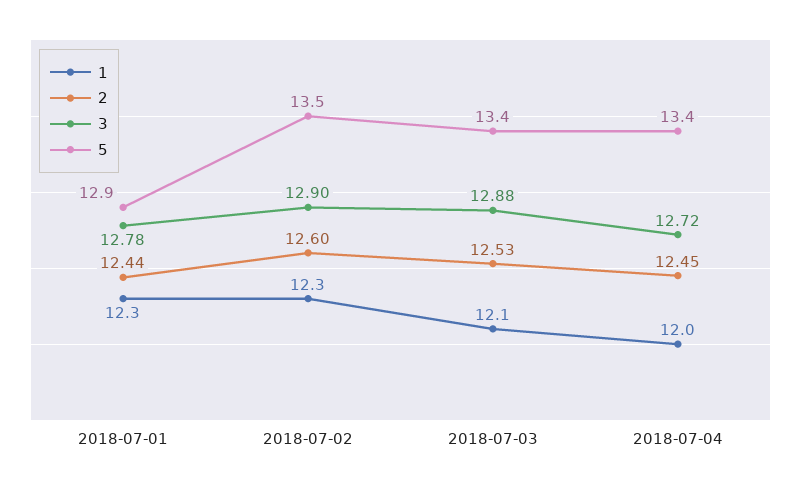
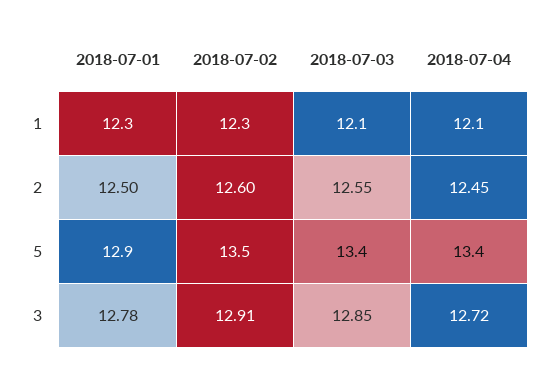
2, 2018-07-01: 12.44 -> 12.5
3, 2018-07-02: 12.9 -> 12.91
2, 2018-07-03: 12.53 -> 12.55
3, 2018-07-03: 12.88 -> 12.85
1, 2018-07-04: 12 -> 12.1

